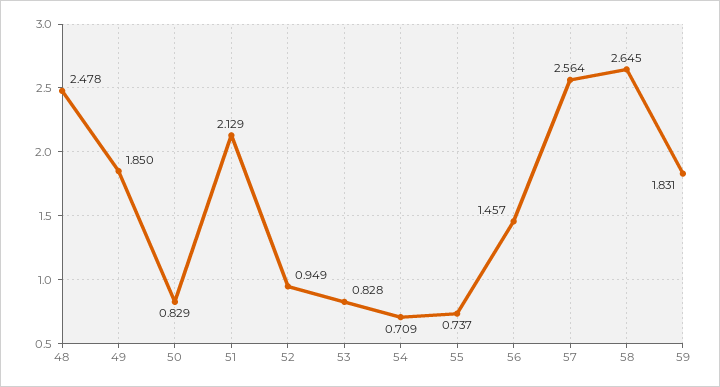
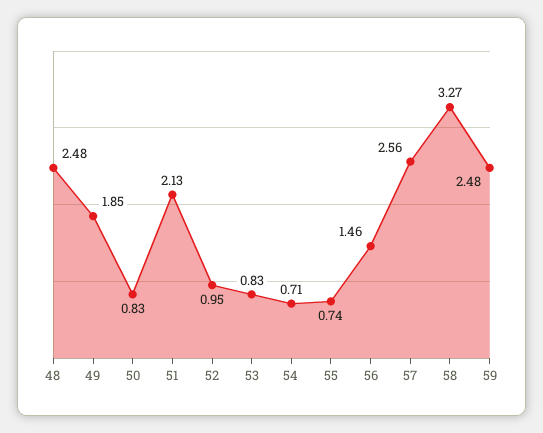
58: 2.645 -> 3.27
59: 1.831 -> 2.48

